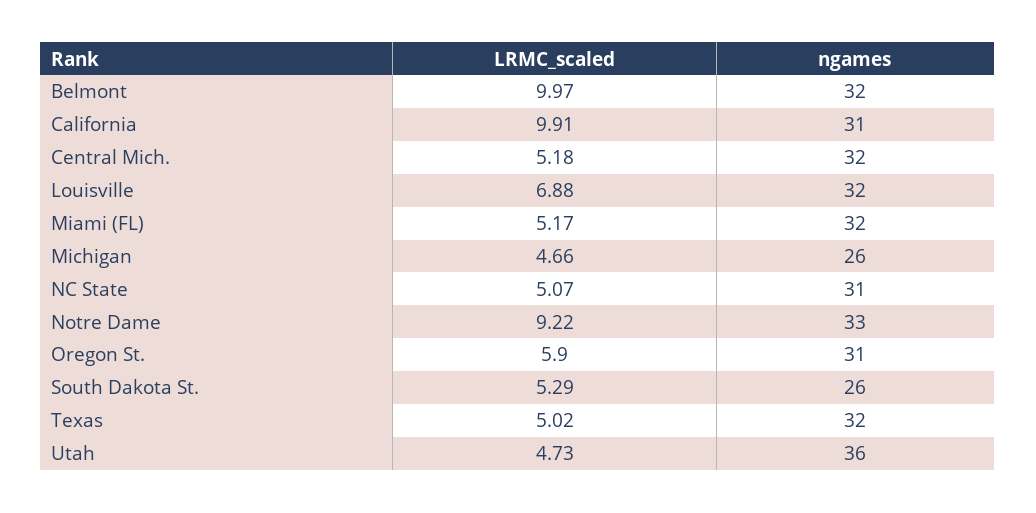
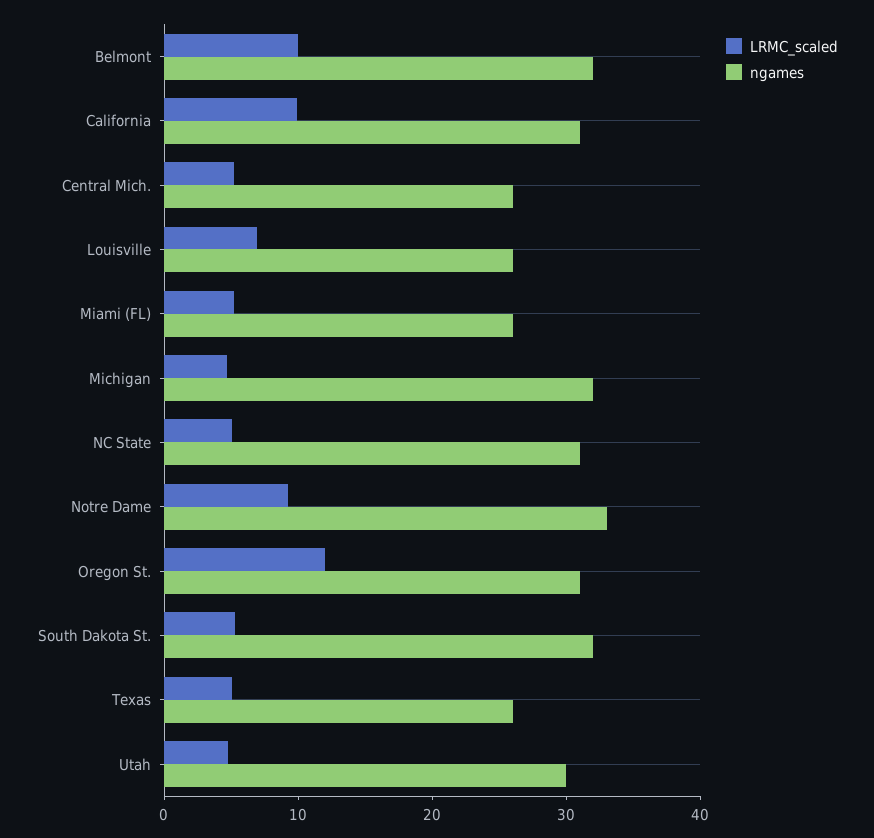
ngames, Central Mich.: 32 -> 26
ngames, Louisville: 32 -> 26
ngames, Miami (FL): 32 -> 26
ngames, Michigan: 26 -> 32
LRMC_scaled, Oregon St.: 5.9 -> 12
ngames, South Dakota St.: 26 -> 32
ngames, Texas: 32 -> 26
ngames, Utah: 36 -> 30

